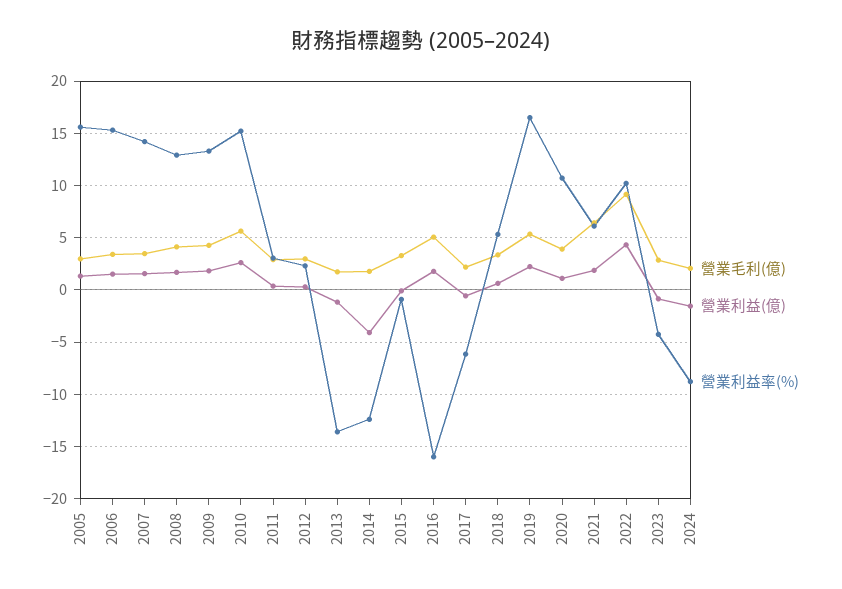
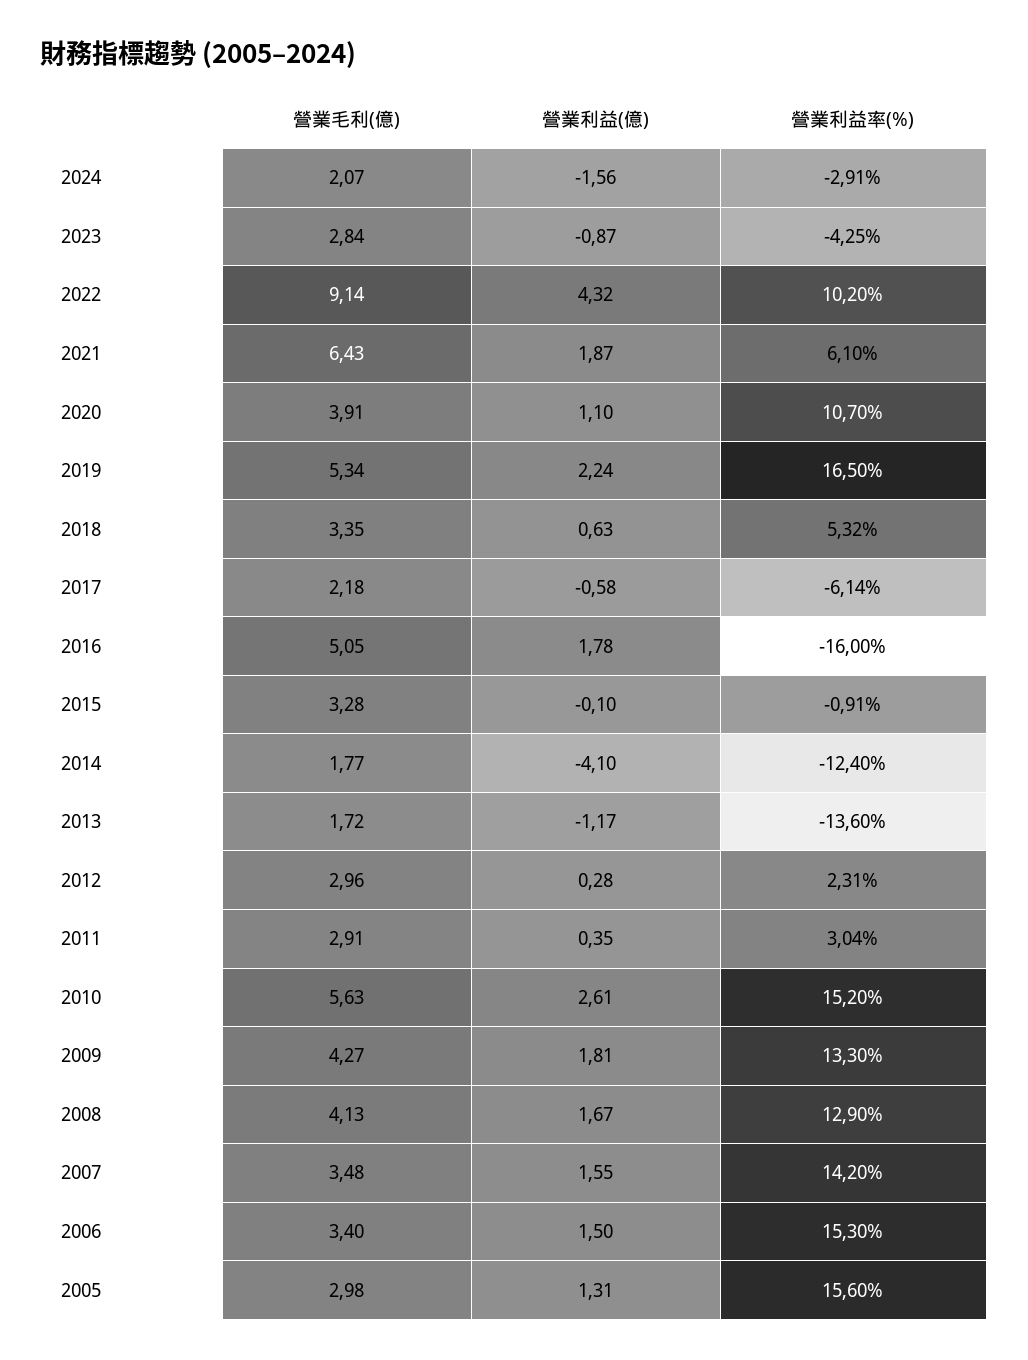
營業利益率(%), 2024: -9 -> -2.91

